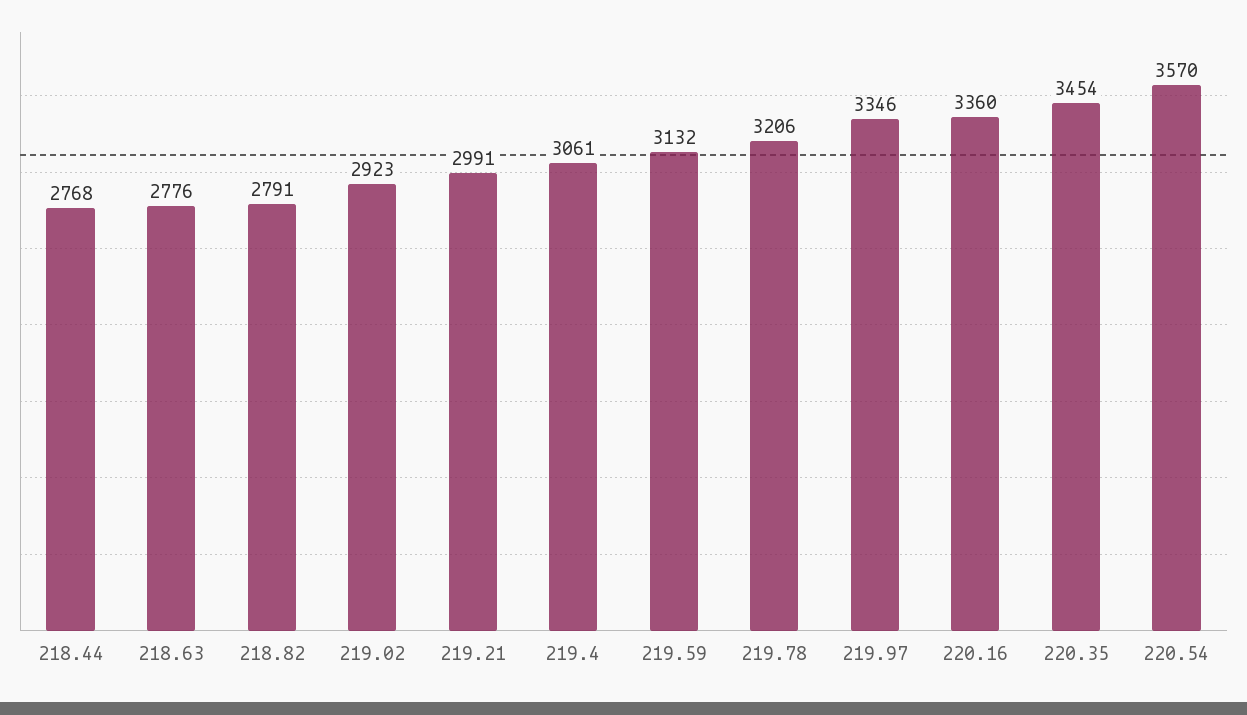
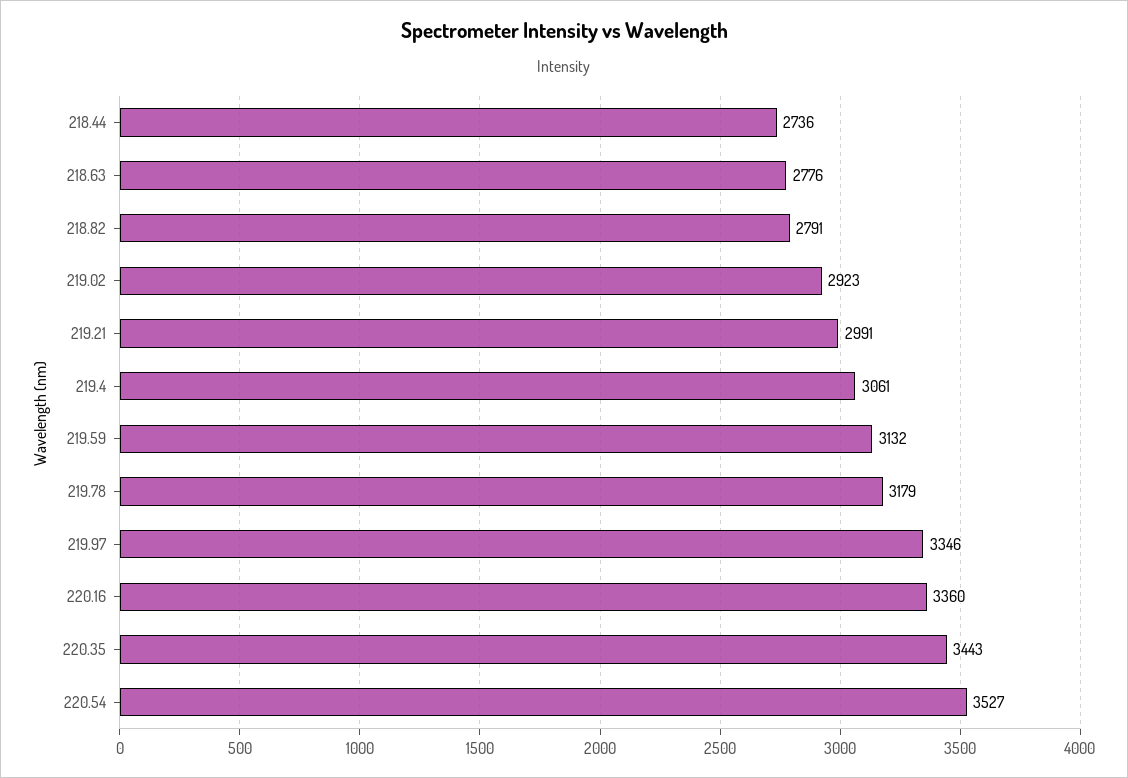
218.44: 2768 -> 2736
219.78: 3206 -> 3179
220.35: 3454 -> 3443
220.54: 3570 -> 3527

